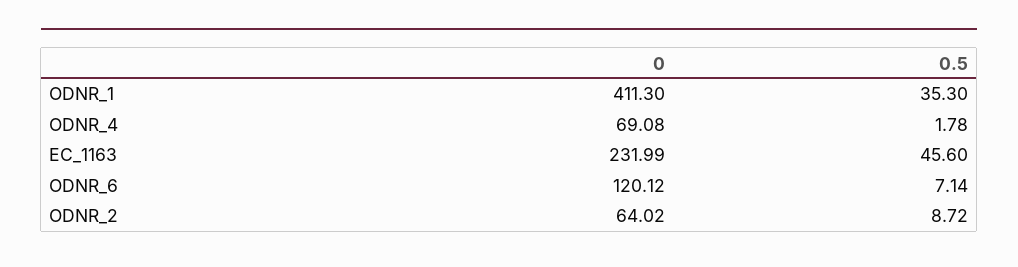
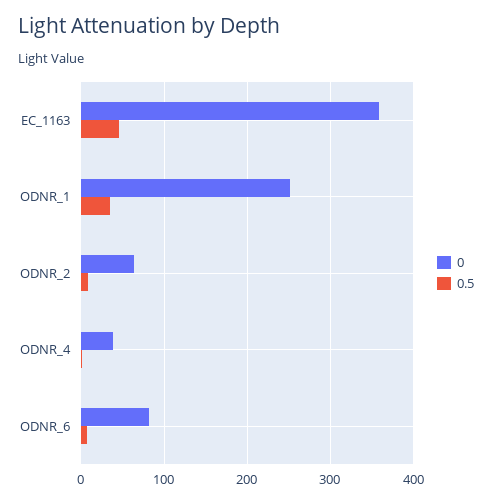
0, ODNR_1: 411.3 -> 250
0, ODNR_4: 69.08 -> 40
0, EC_1163: 231.99 -> 360
0, ODNR_6: 120.12 -> 80

